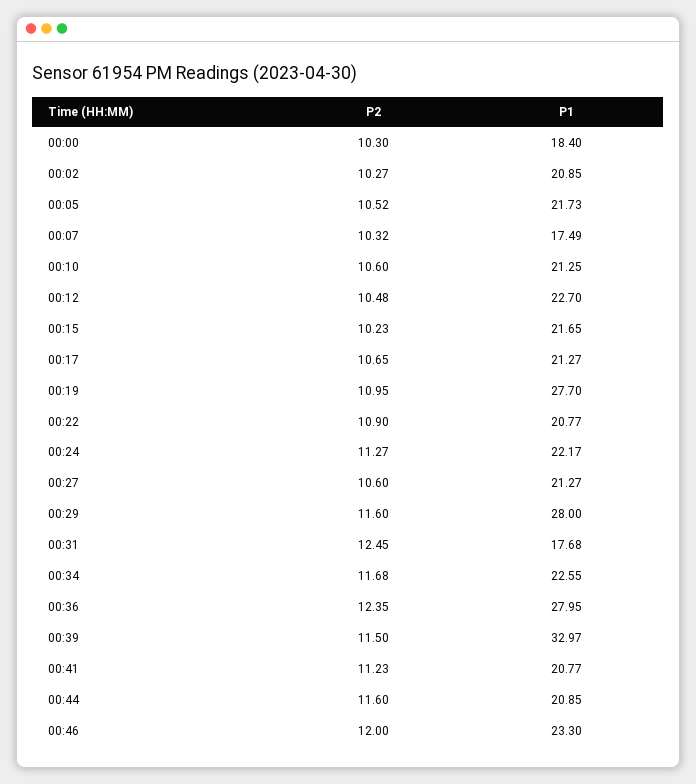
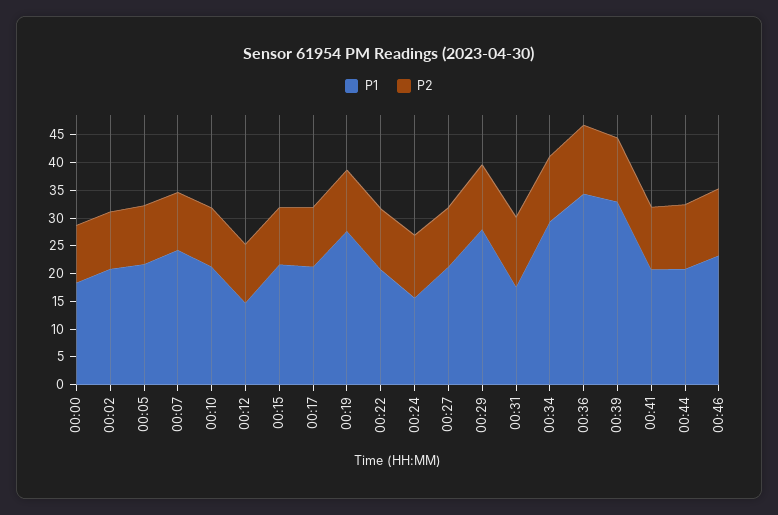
P1, 00:07: 17.49 -> 25
P1, 00:12: 22.7 -> 15
P1, 00:24: 22.17 -> 15
P1, 00:34: 22.55 -> 30
P1, 00:36: 27.95 -> 35

